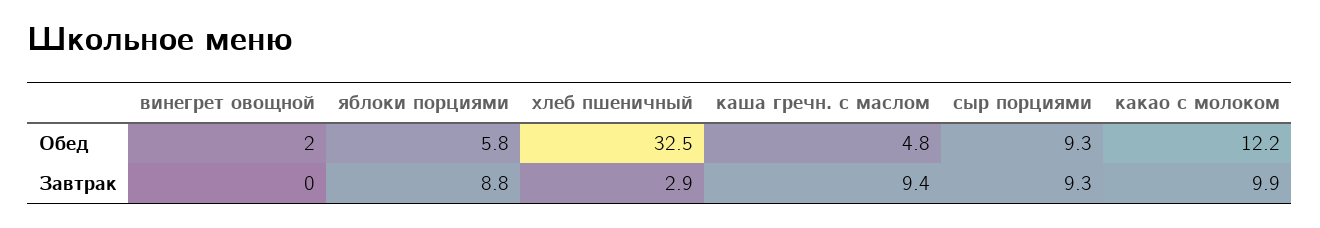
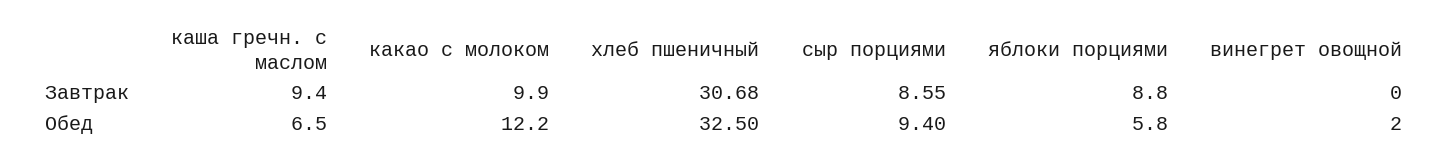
каша гречн. с маслом, Обед: 4.8 -> 6.5
сыр порциями, Обед: 9.3 -> 9.4
хлеб пшеничный, Завтрак: 2.9 -> 30.68
сыр порциями, Завтрак: 9.3 -> 8.55

